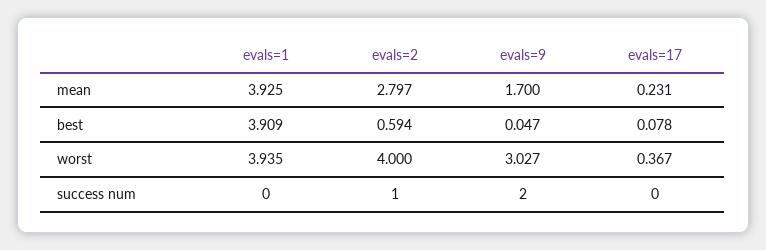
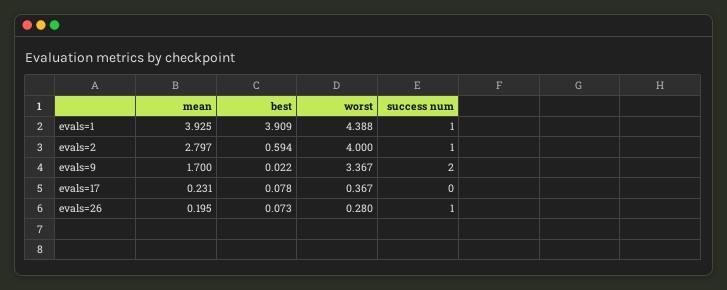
evals=9, best: 0.047 -> 0.022
evals=1, worst: 3.935 -> 4.388
evals=9, worst: 3.027 -> 3.367
evals=1, success num: 0 -> 1
evals=26, mean: none -> 0.195
evals=26, best: none -> 0.073
evals=26, worst: none -> 0.28
evals=26, success num: none -> 1

